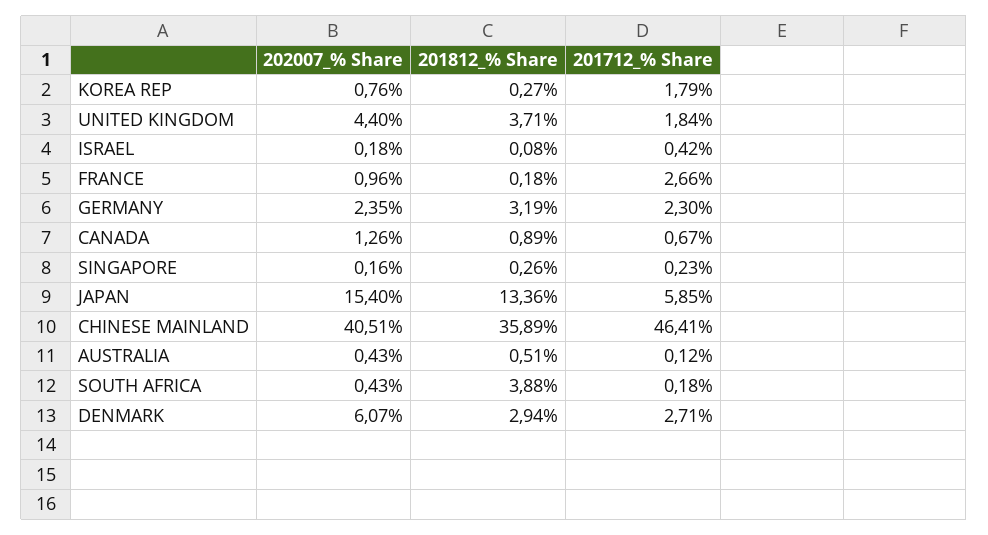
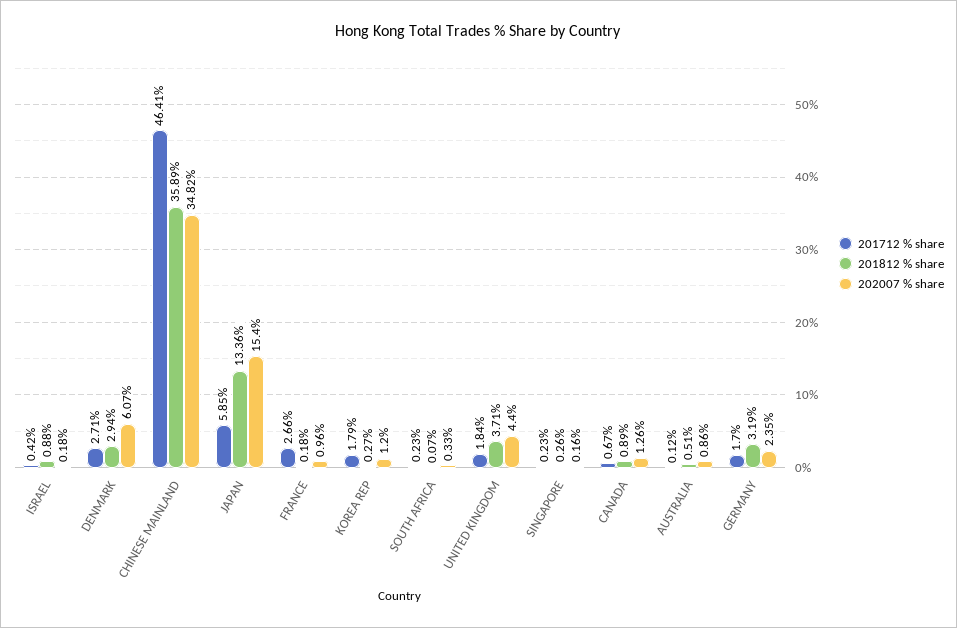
202007_% Share, KOREA REP: 0.76 -> 1.2
201812_% Share, ISRAEL: 0.08 -> 0.88
201712_% Share, GERMANY: 2.3 -> 1.7
202007_% Share, CHINESE MAINLAND: 40.51 -> 34.82
202007_% Share, AUSTRALIA: 0.43 -> 0.86
202007_% Share, SOUTH AFRICA: 0.43 -> 0.33
201812_% Share, SOUTH AFRICA: 3.88 -> 0.07
201712_% Share, SOUTH AFRICA: 0.18 -> 0.23

